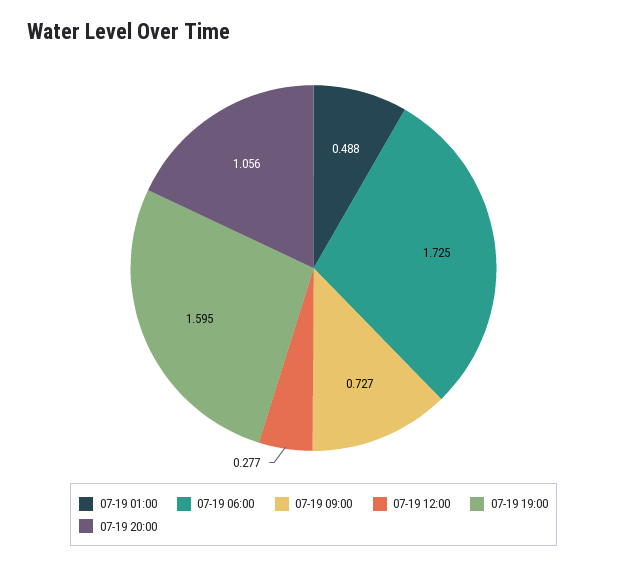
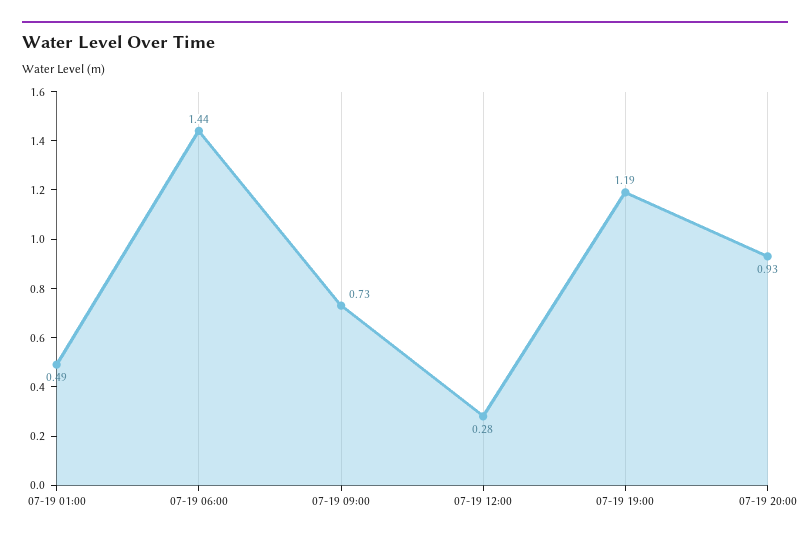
07-19 06:00: 1.725 -> 1.44
07-19 19:00: 1.595 -> 1.19
07-19 20:00: 1.056 -> 0.93

